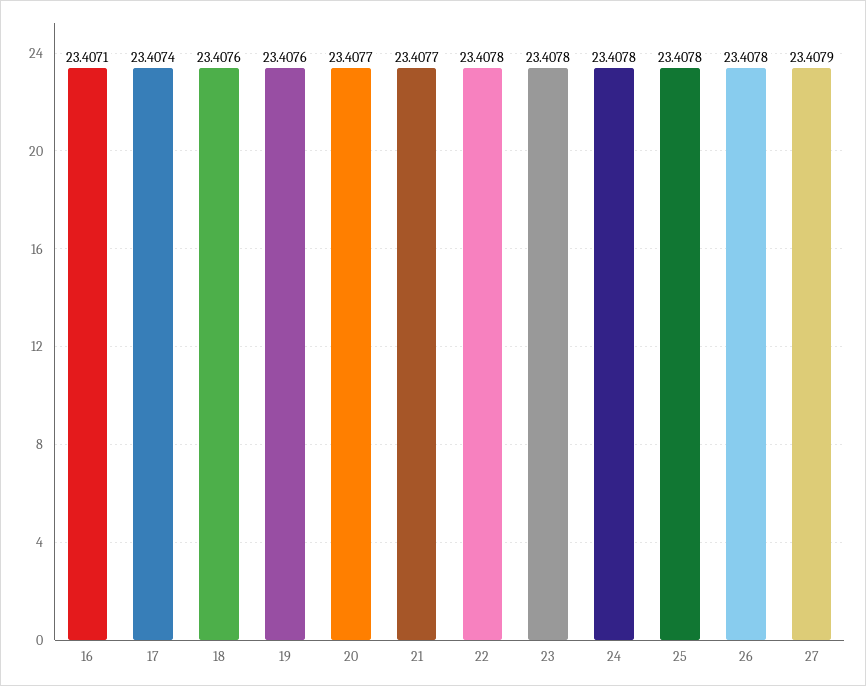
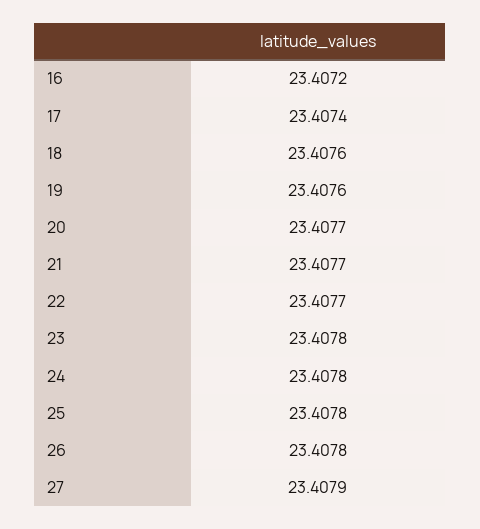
16: 23.4071 -> 23.4072
22: 23.4078 -> 23.4077

